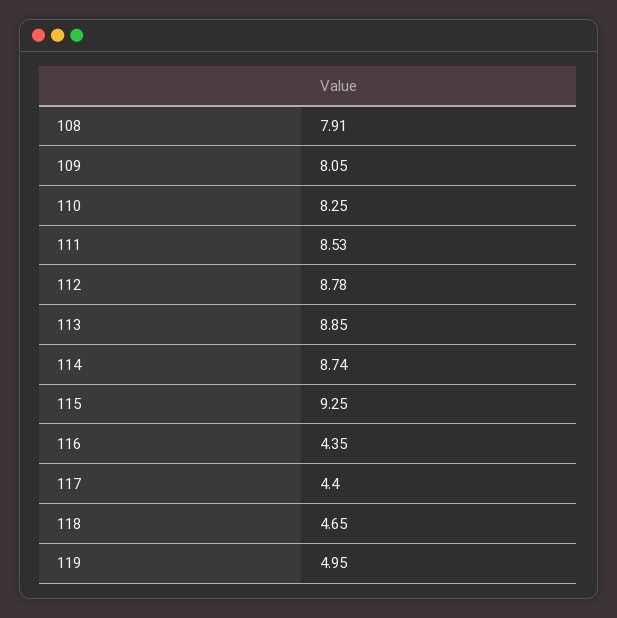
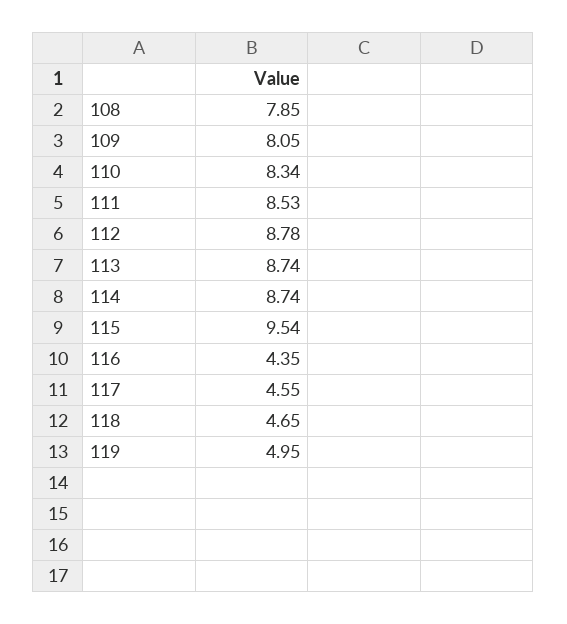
108: 7.91 -> 7.85
110: 8.25 -> 8.34
113: 8.85 -> 8.74
115: 9.25 -> 9.54
117: 4.4 -> 4.55

